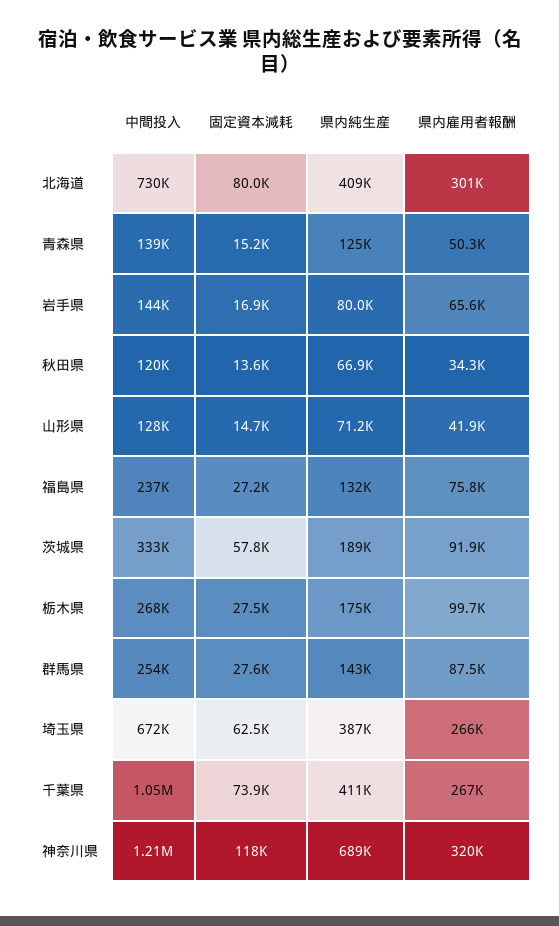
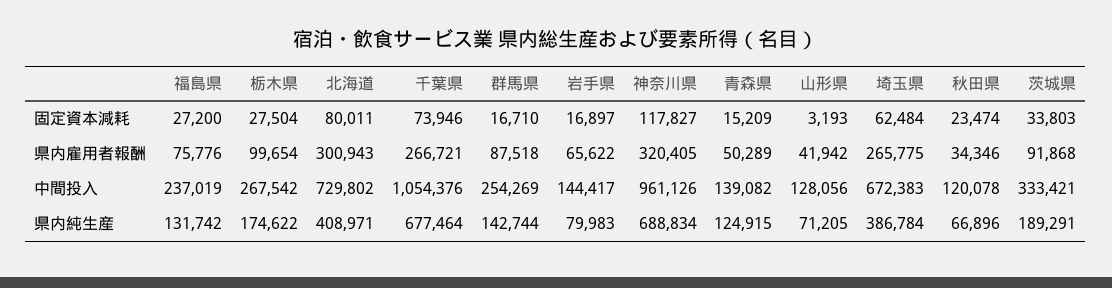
固定資本減耗, 秋田県: 13600 -> 23474
固定資本減耗, 山形県: 14700 -> 3193
固定資本減耗, 茨城県: 57800 -> 33803
固定資本減耗, 群馬県: 27600 -> 16710
県内純生産, 千葉県: 411000 -> 677464
中間投入, 神奈川県: 1210000 -> 961126

